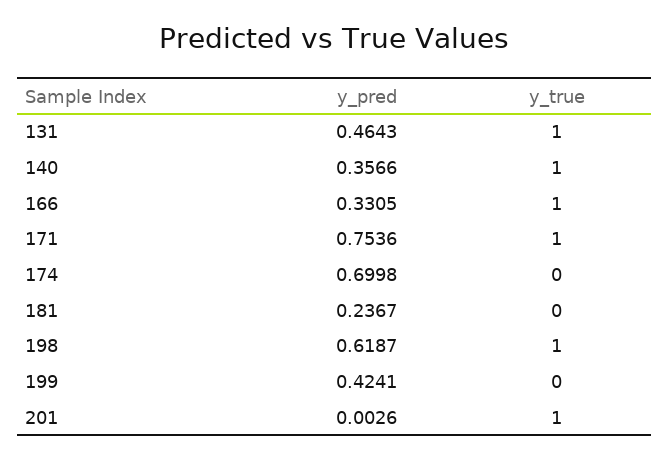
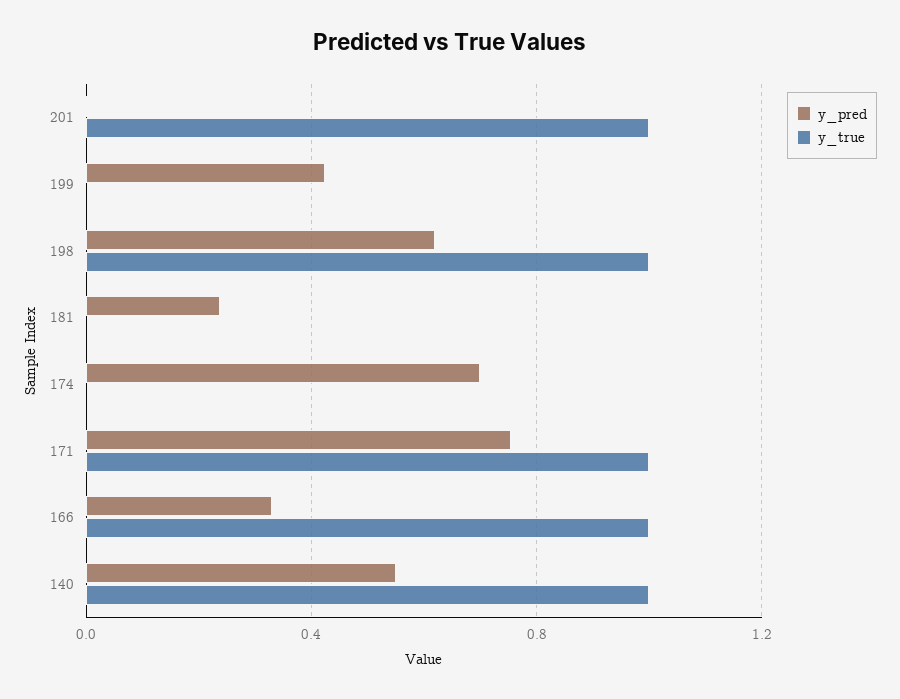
y_pred, 131: 0.4643 -> none
y_true, 131: 1 -> none
y_pred, 140: 0.3566 -> 0.55

